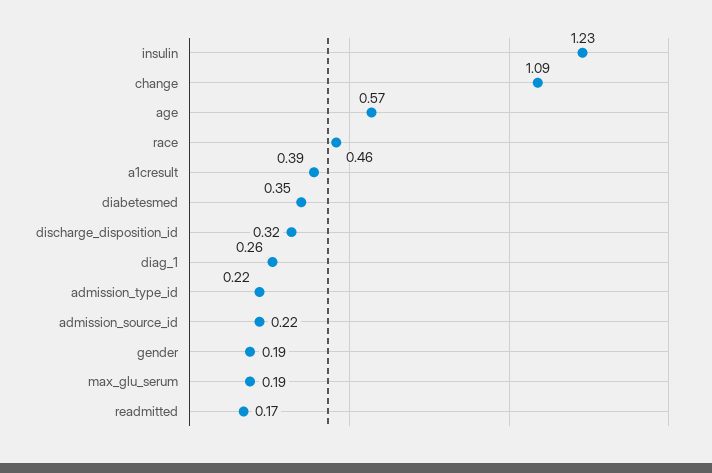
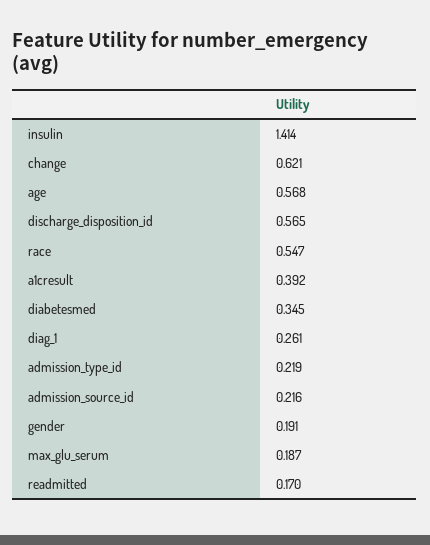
insulin: 1.23 -> 1.414
change: 1.09 -> 0.621
race: 0.46 -> 0.547
discharge_disposition_id: 0.32 -> 0.565

